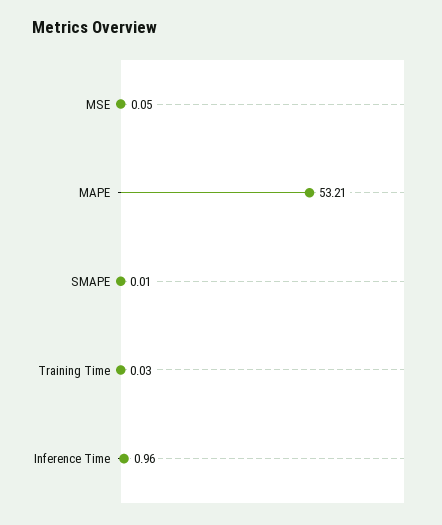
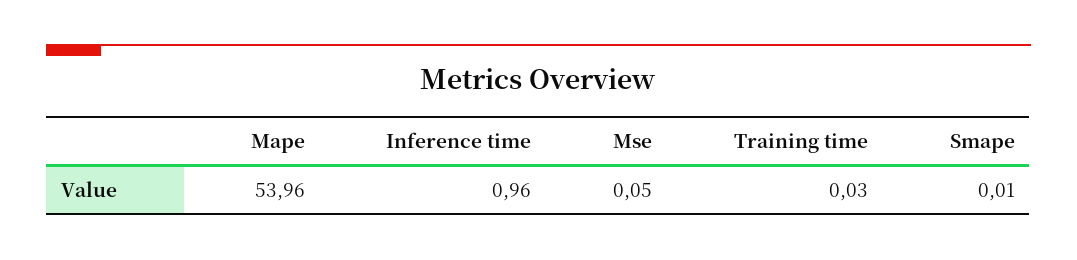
MAPE: 53.21 -> 53.96

